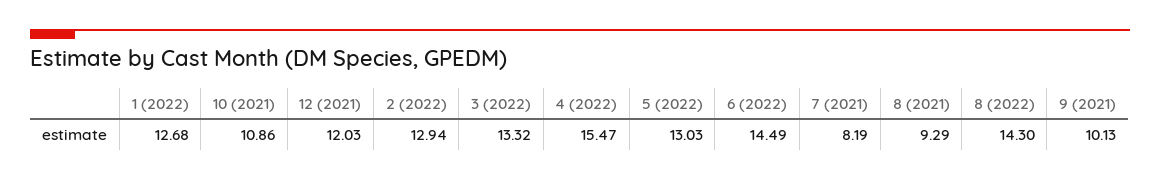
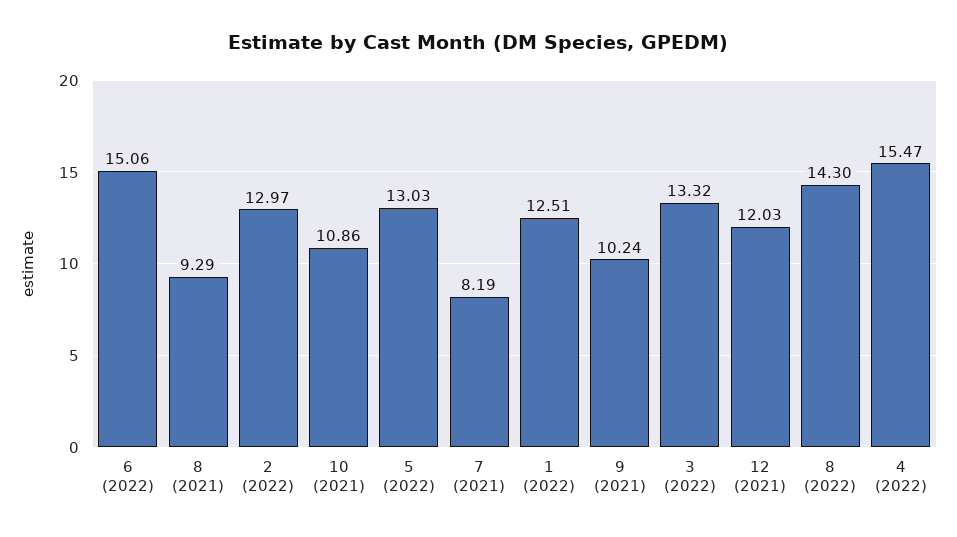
1 (2022): 12.68 -> 12.51
2 (2022): 12.94 -> 12.97
6 (2022): 14.49 -> 15.06
9 (2021): 10.13 -> 10.24

